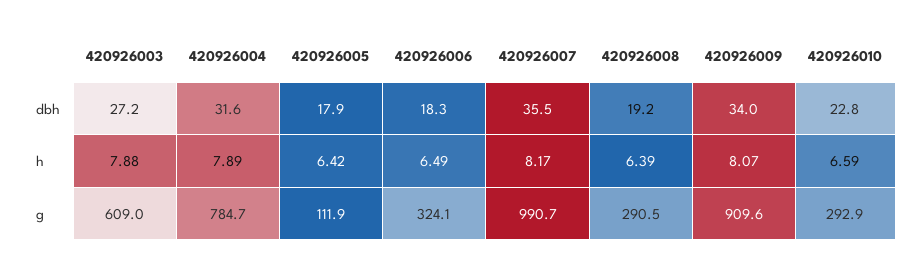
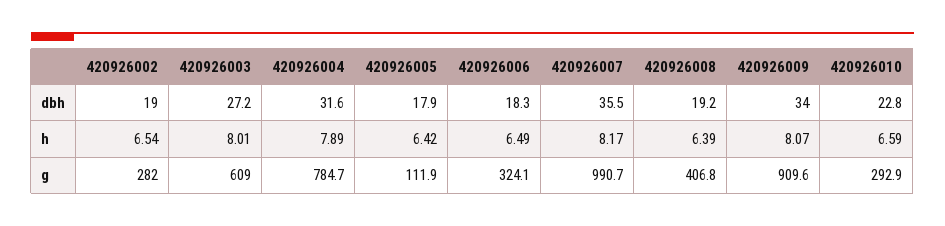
420926003, h: 7.88 -> 8.01
420926008, g: 290.5 -> 406.8
420926002, dbh: none -> 19
420926002, h: none -> 6.54
420926002, g: none -> 282

